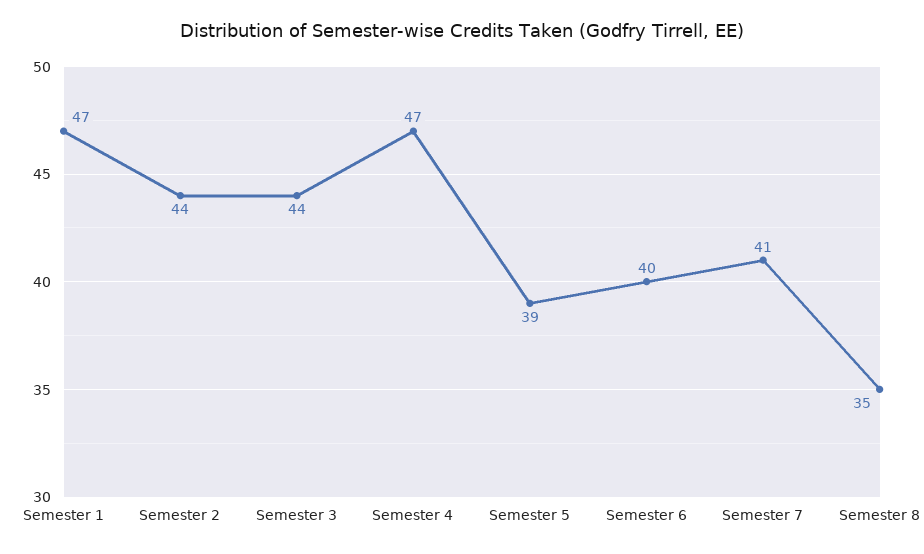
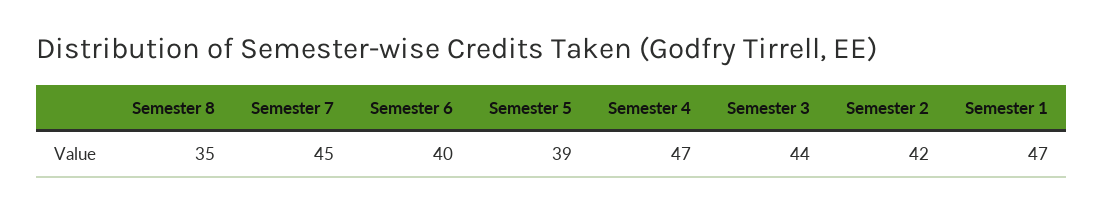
Semester 2: 44 -> 42
Semester 7: 41 -> 45

